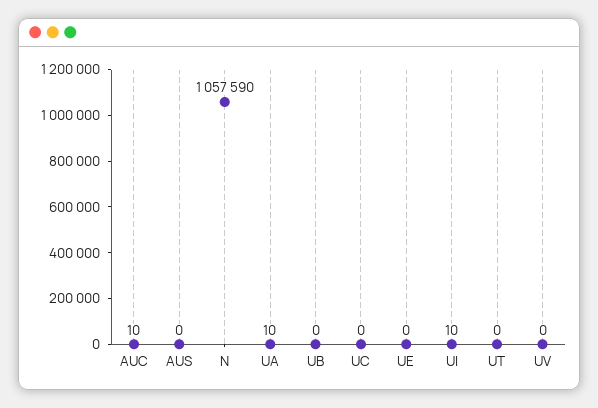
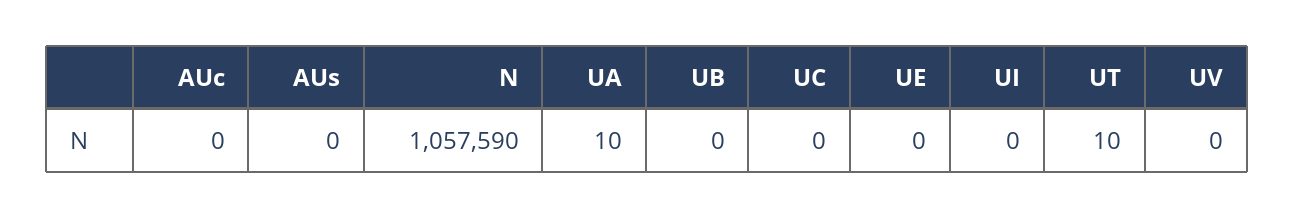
AUC: 10 -> 0
UI: 10 -> 0
UT: 0 -> 10

